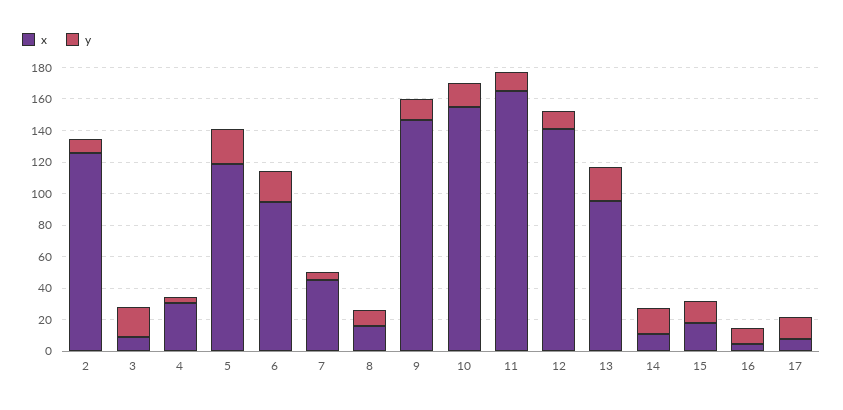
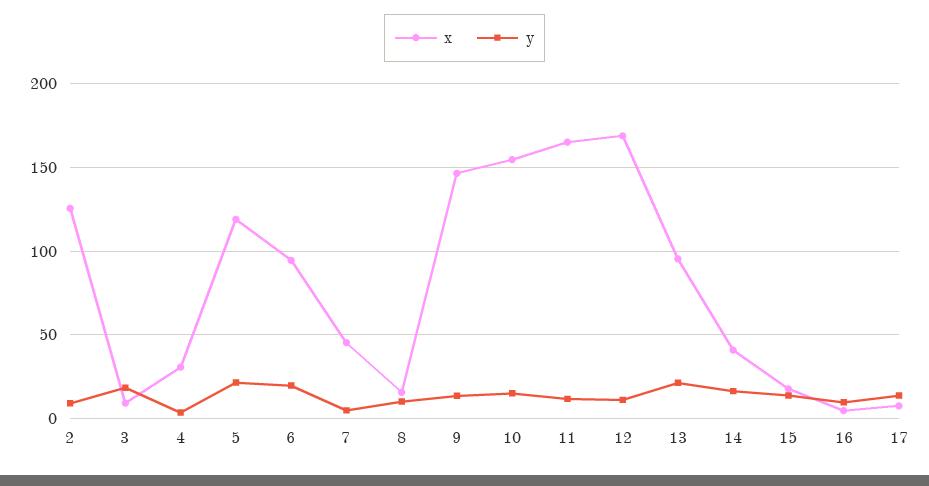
x, 12: 140 -> 170
x, 14: 10 -> 40

